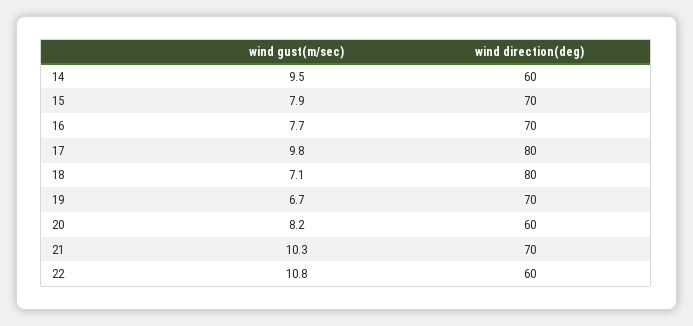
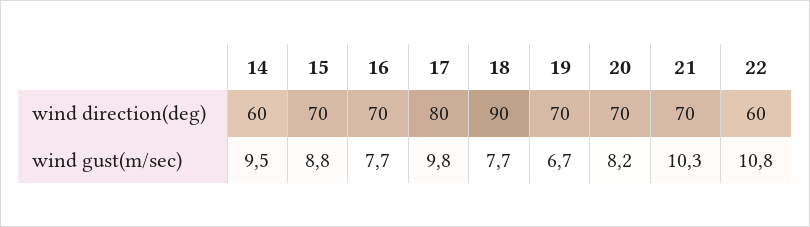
wind gust(m/sec), 15: 7.9 -> 8.8
wind gust(m/sec), 18: 7.1 -> 7.7
wind direction(deg), 18: 80 -> 90
wind direction(deg), 20: 60 -> 70

